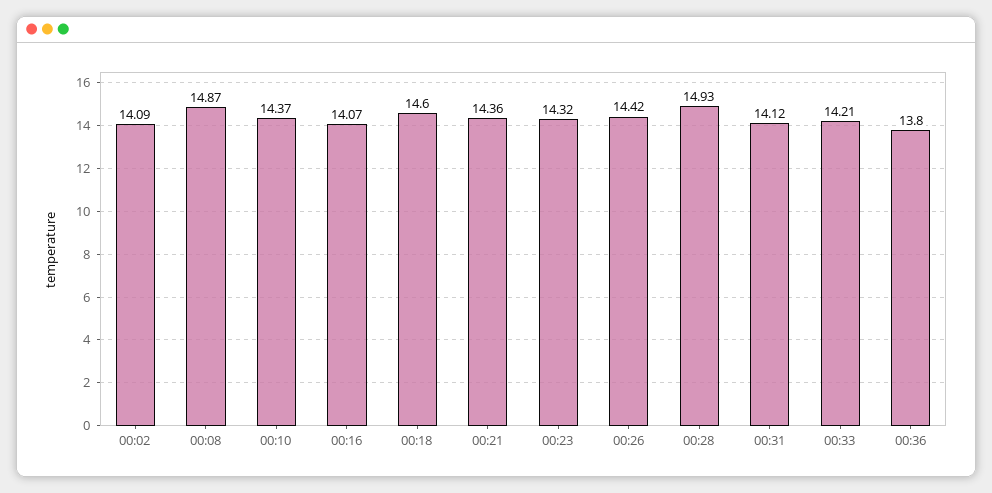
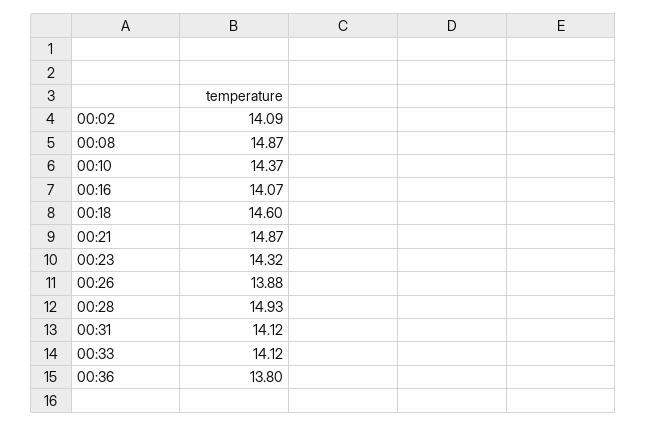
00:21: 14.36 -> 14.87
00:26: 14.42 -> 13.88
00:33: 14.21 -> 14.12

